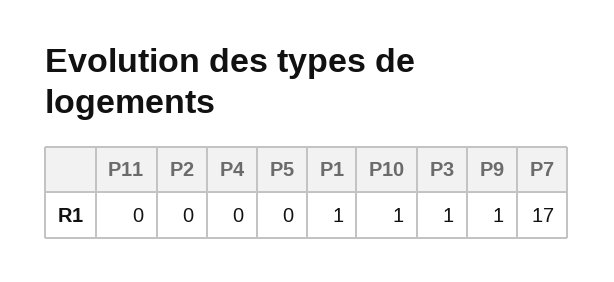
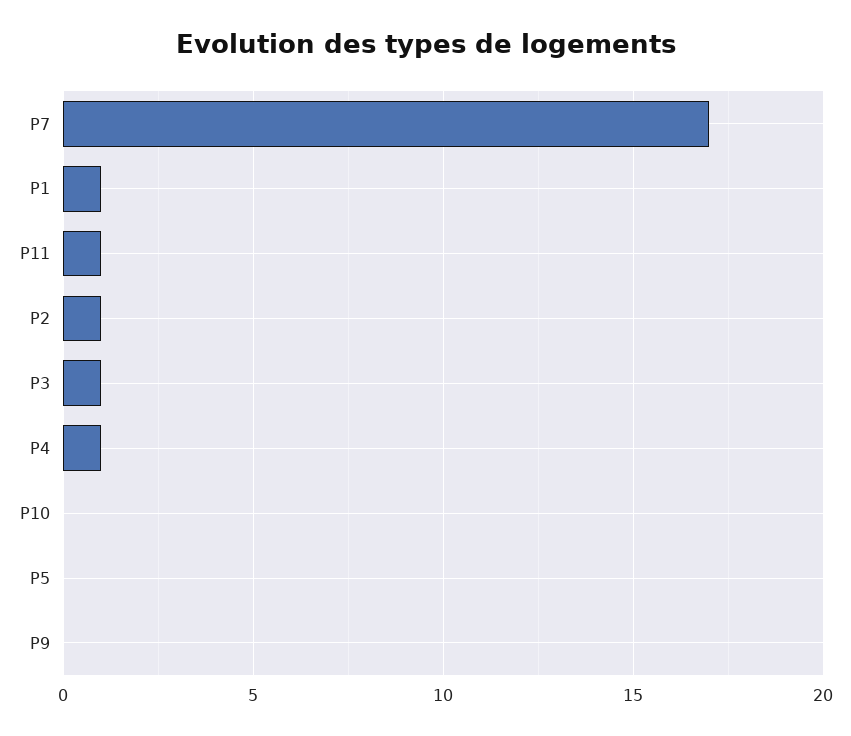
P11: 0 -> 1
P2: 0 -> 1
P4: 0 -> 1
P10: 1 -> 0
P9: 1 -> 0

